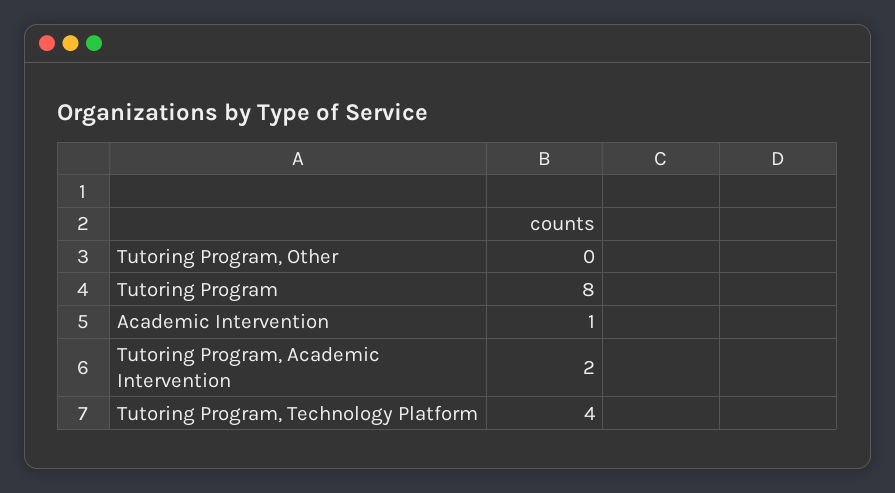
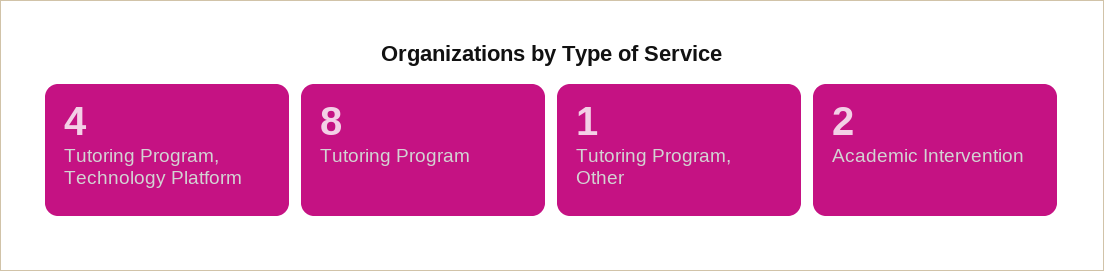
Tutoring Program, Other: 0 -> 1
Academic Intervention: 1 -> 2
Tutoring Program, Academic Intervention: 2 -> none

